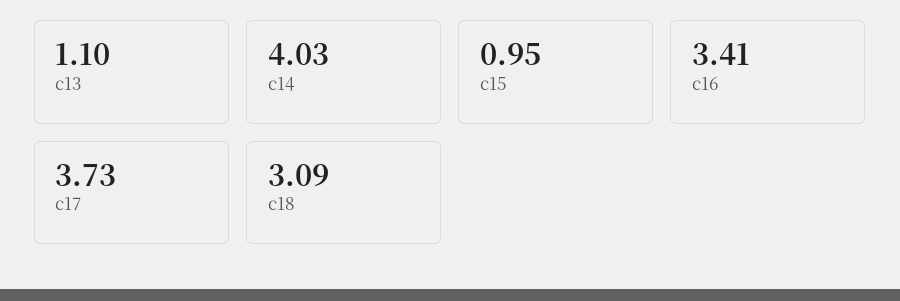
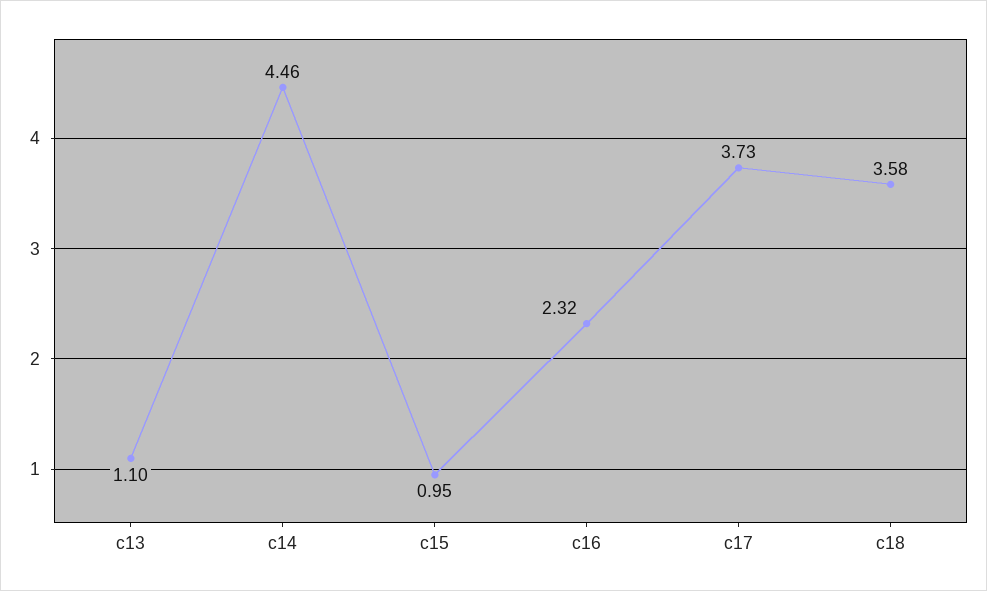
c14: 4.03 -> 4.46
c16: 3.41 -> 2.32
c18: 3.09 -> 3.58

